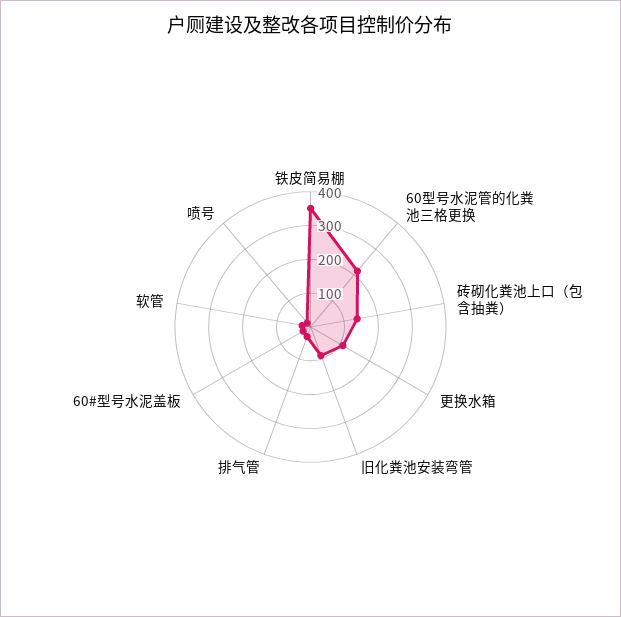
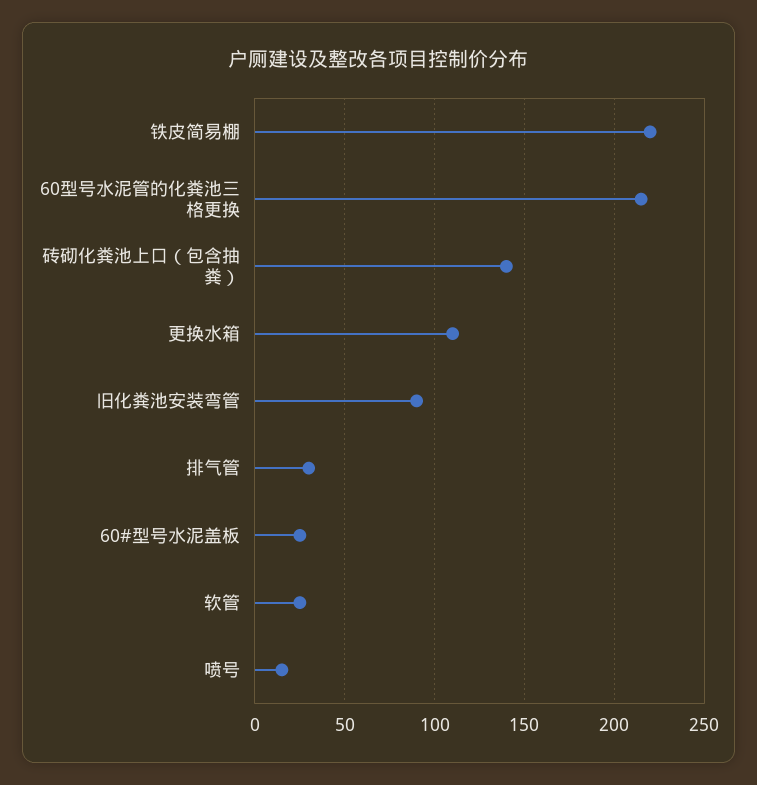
铁皮简易棚: 350 -> 220

